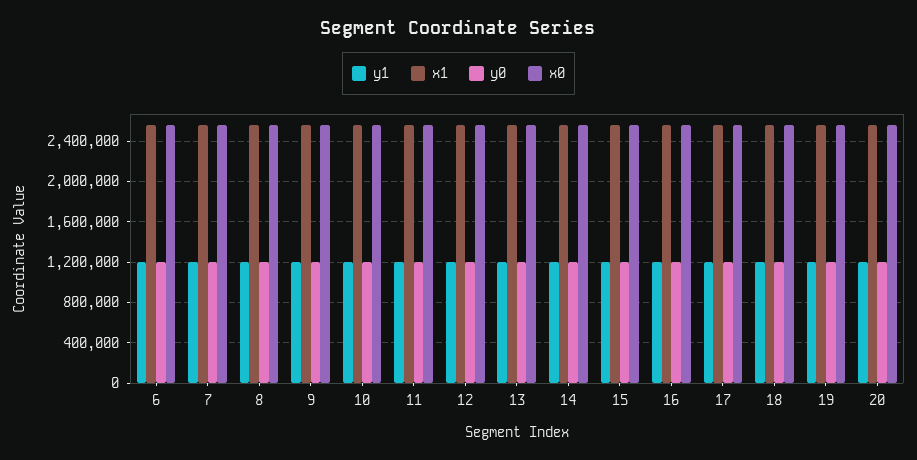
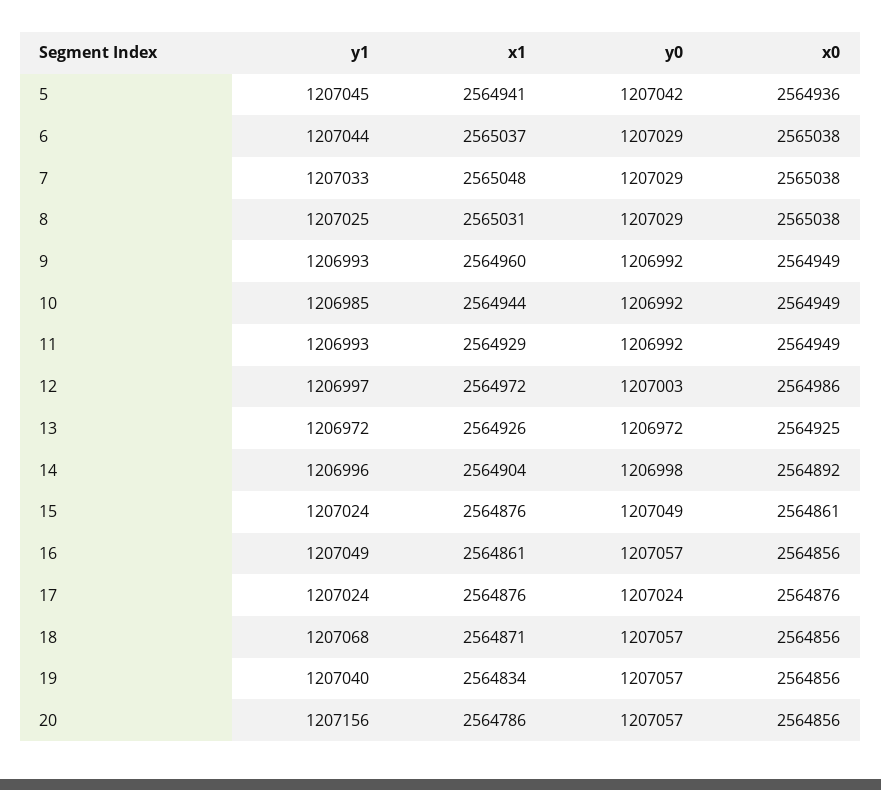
y1, 5: none -> 1207045
x1, 5: none -> 2564941
y0, 5: none -> 1207042
x0, 5: none -> 2564936

